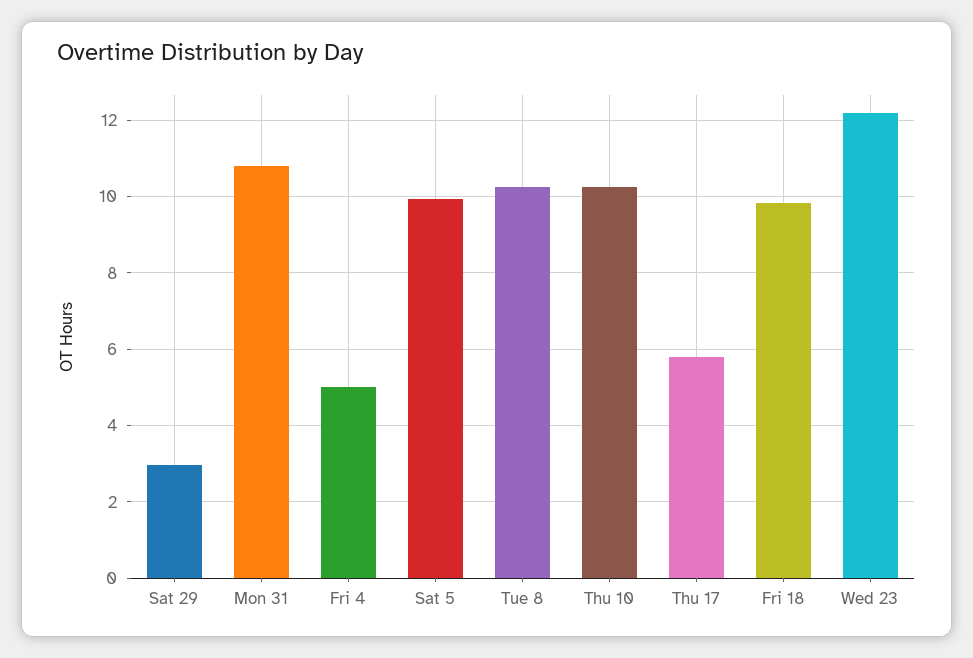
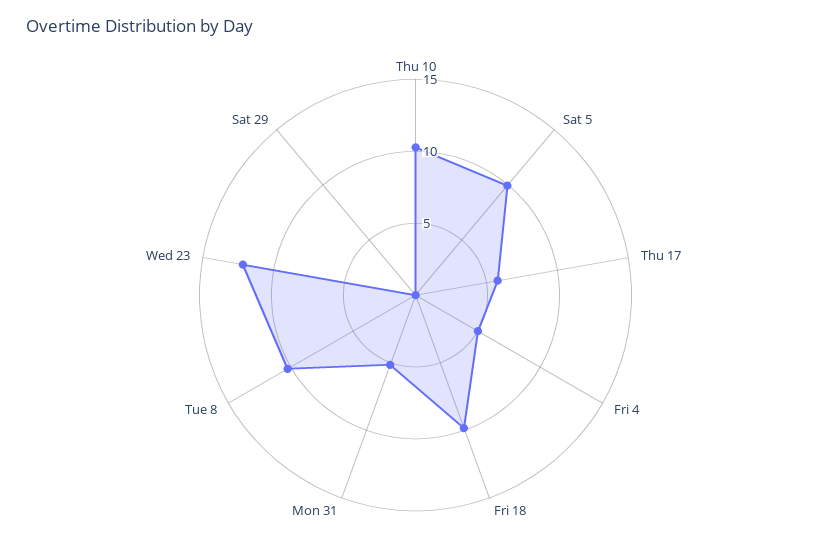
Sat 29: 3 -> 0
Mon 31: 10.8 -> 5

